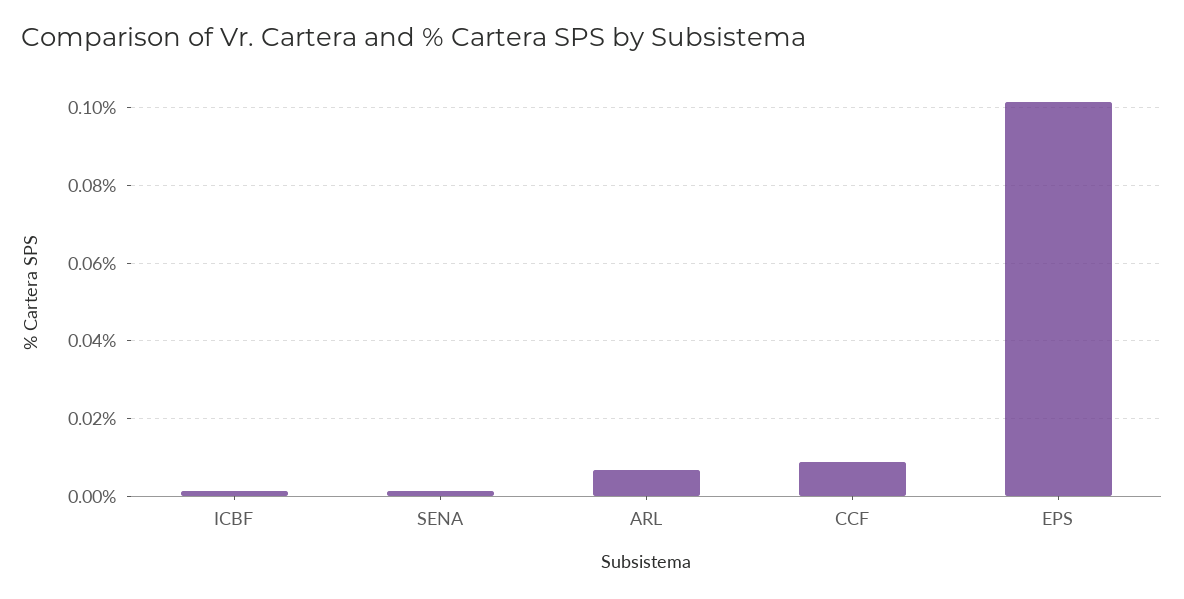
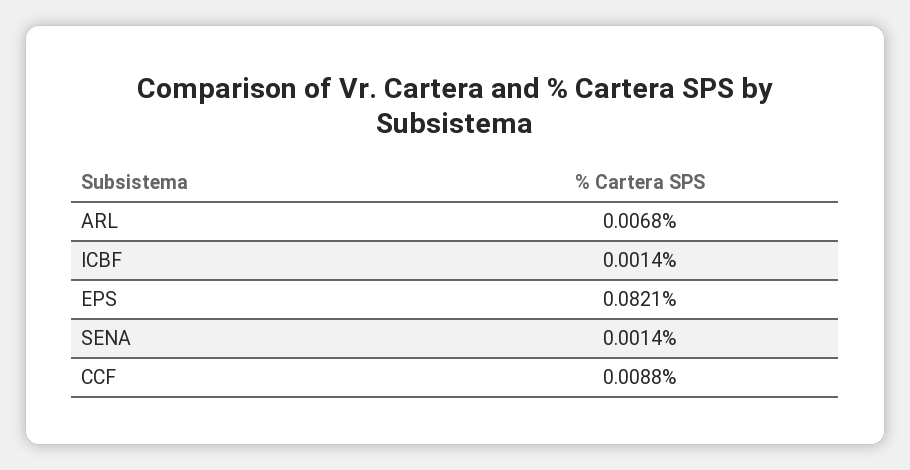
EPS: 0.102 -> 0.0821

